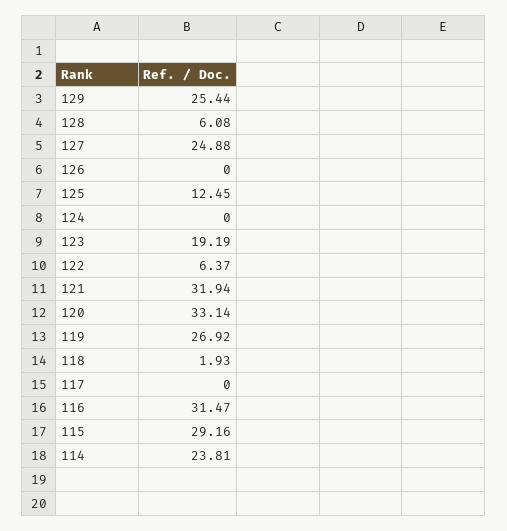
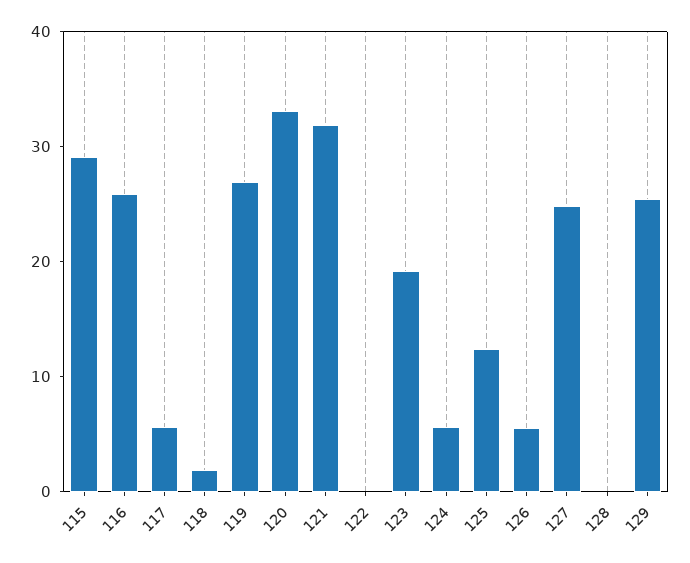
128: 6.08 -> 0
126: 0 -> 6
124: 0 -> 6
122: 6.37 -> 0
117: 0 -> 6
116: 31.47 -> 26
114: 23.81 -> none

